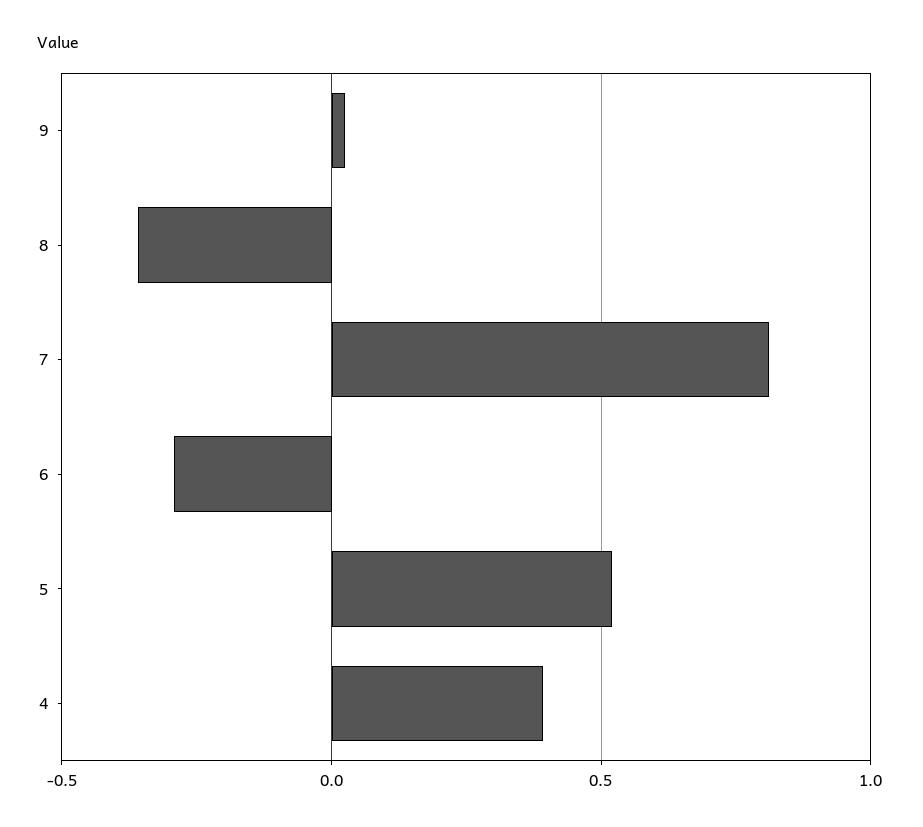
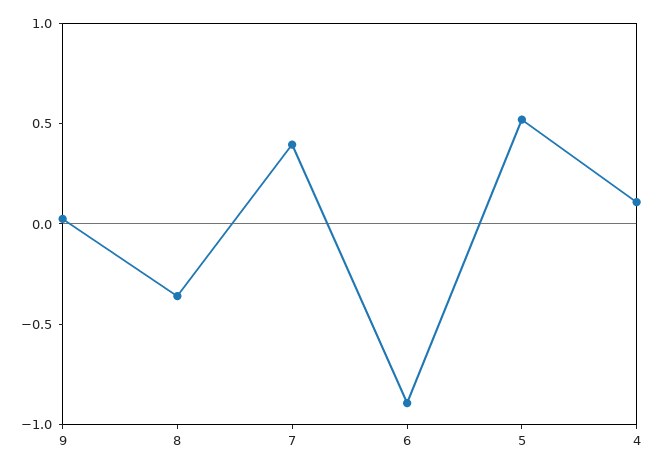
7: 0.8 -> 0.4
6: -0.3 -> -0.9
4: 0.4 -> 0.1

